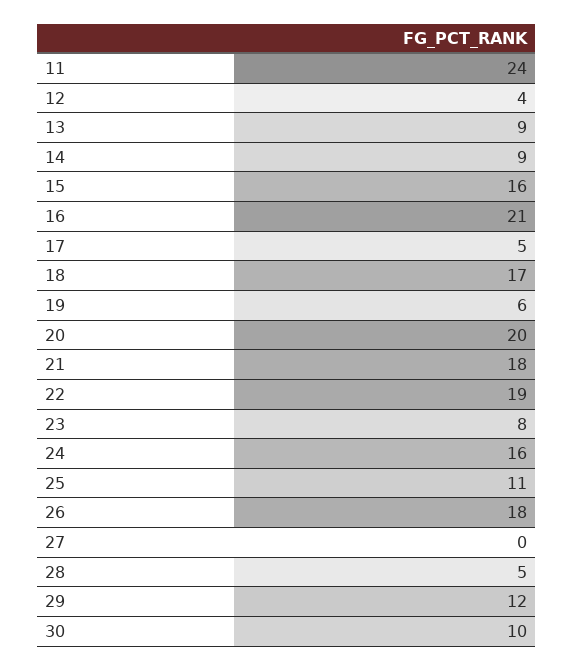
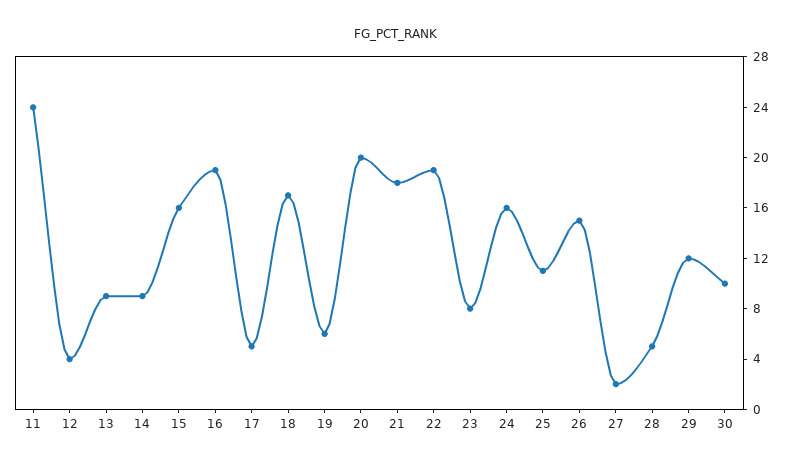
16: 21 -> 19
26: 18 -> 15
27: 0 -> 2

